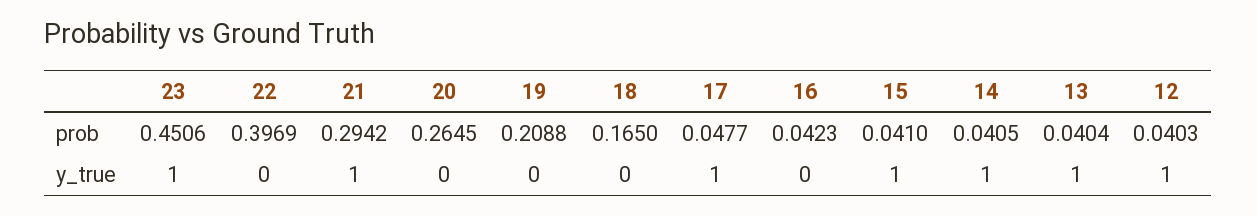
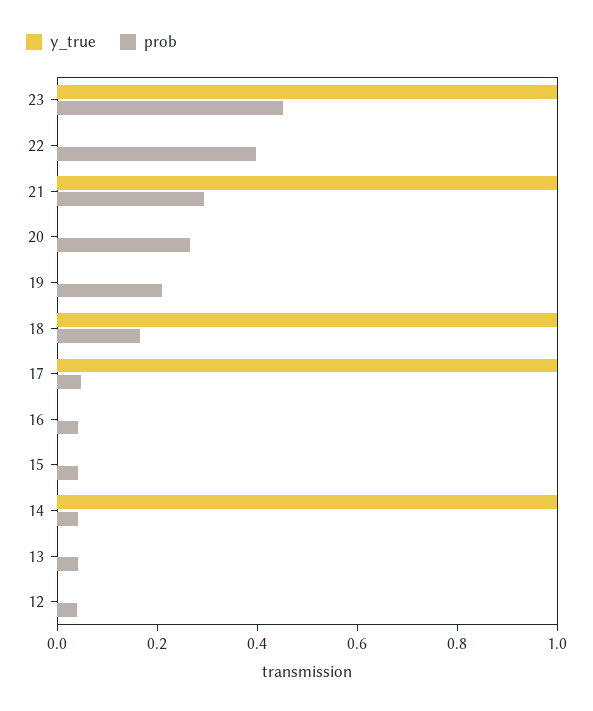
y_true, 18: 0 -> 1
y_true, 15: 1 -> 0
y_true, 13: 1 -> 0
y_true, 12: 1 -> 0

